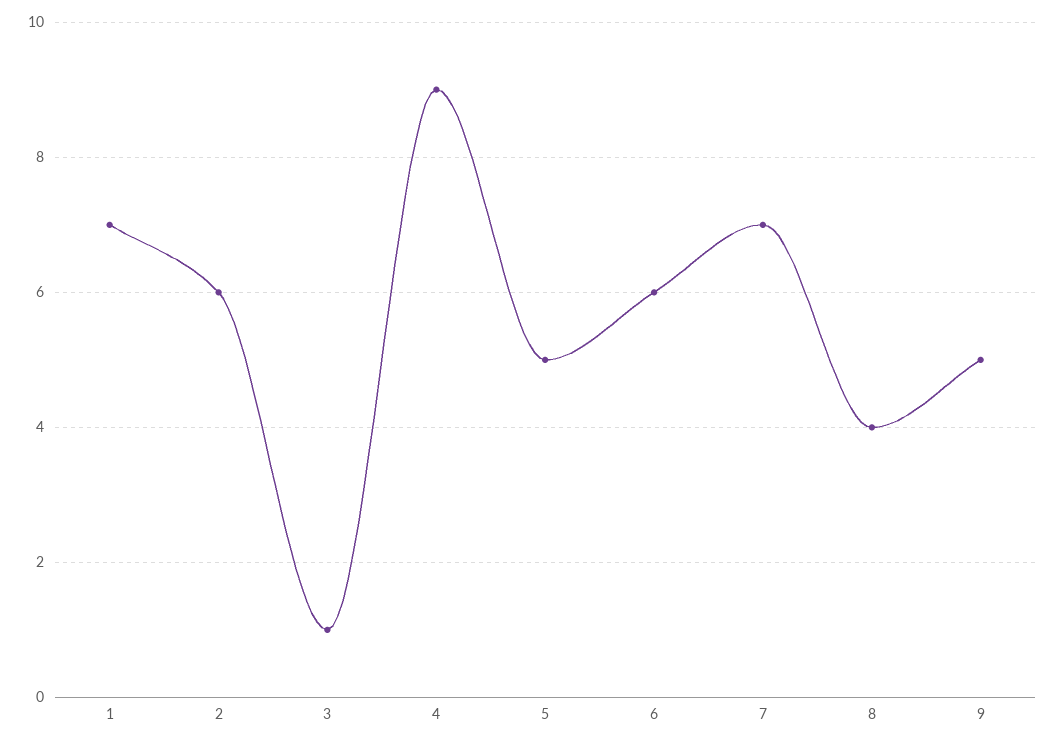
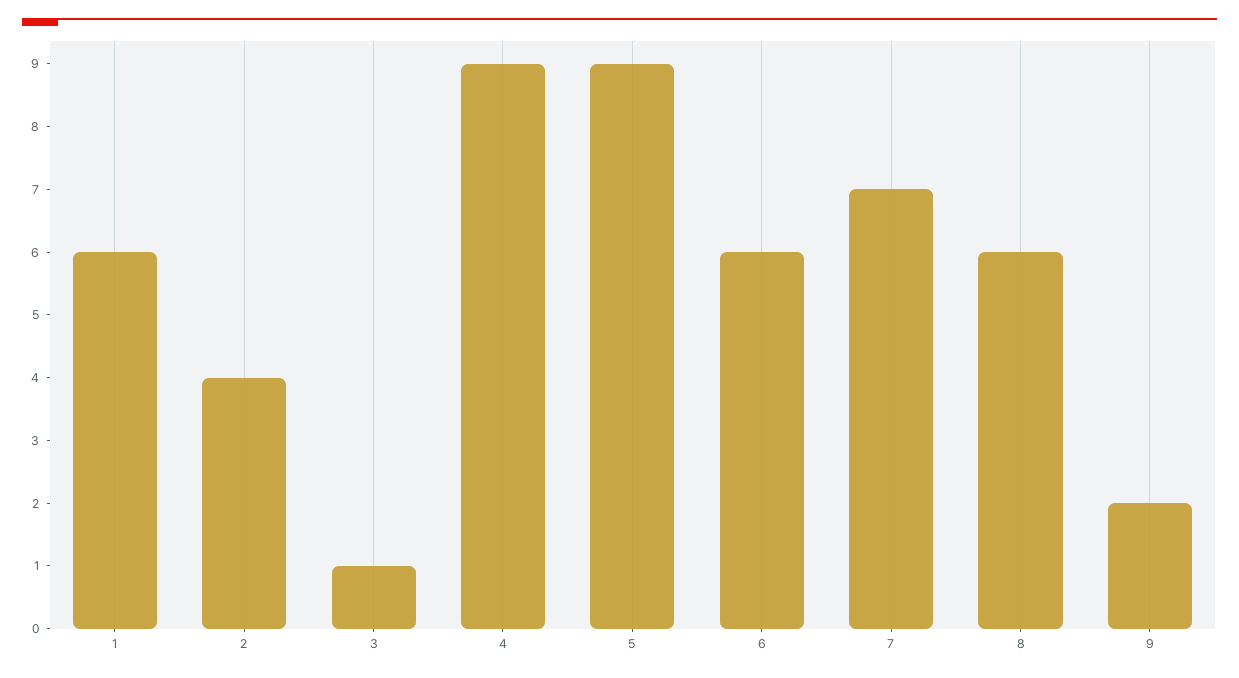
1: 7 -> 6
2: 6 -> 4
5: 5 -> 9
8: 4 -> 6
9: 5 -> 2

